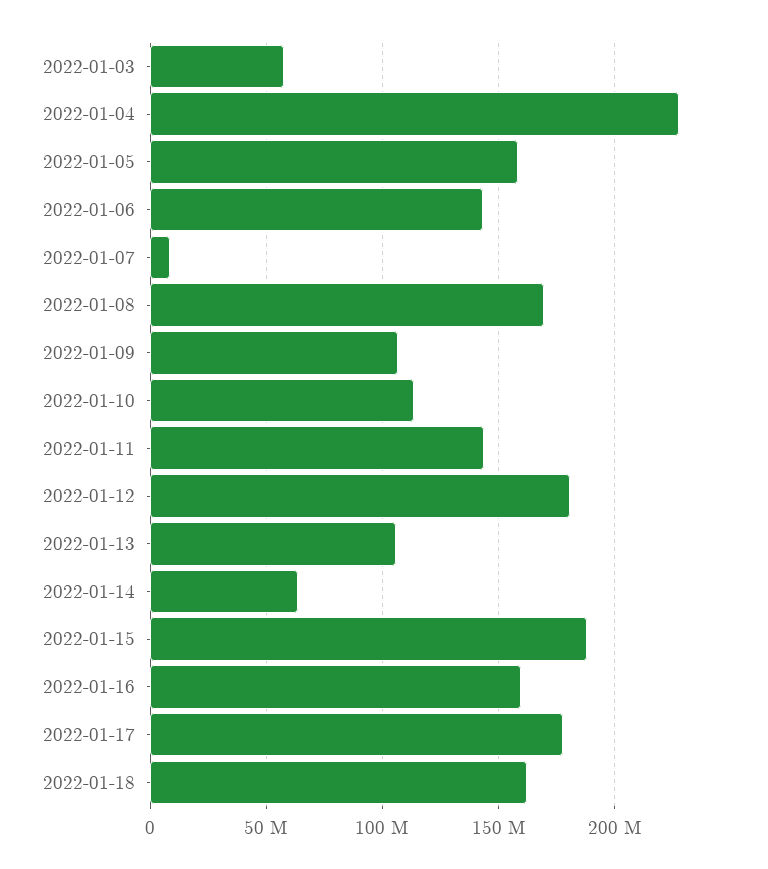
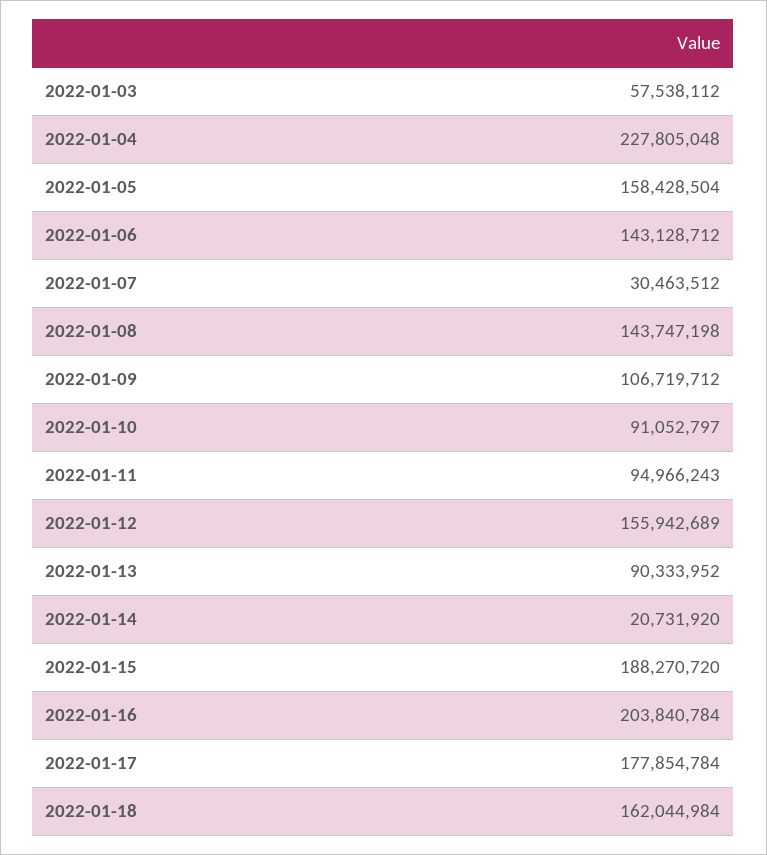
2022-01-07: 10000000 -> 30463512
2022-01-08: 170000000 -> 143747198
2022-01-10: 115000000 -> 91052797
2022-01-11: 145000000 -> 94966243
2022-01-12: 180000000 -> 155942689
2022-01-13: 105000000 -> 90333952
2022-01-14: 65000000 -> 20731920
2022-01-16: 160000000 -> 203840784

